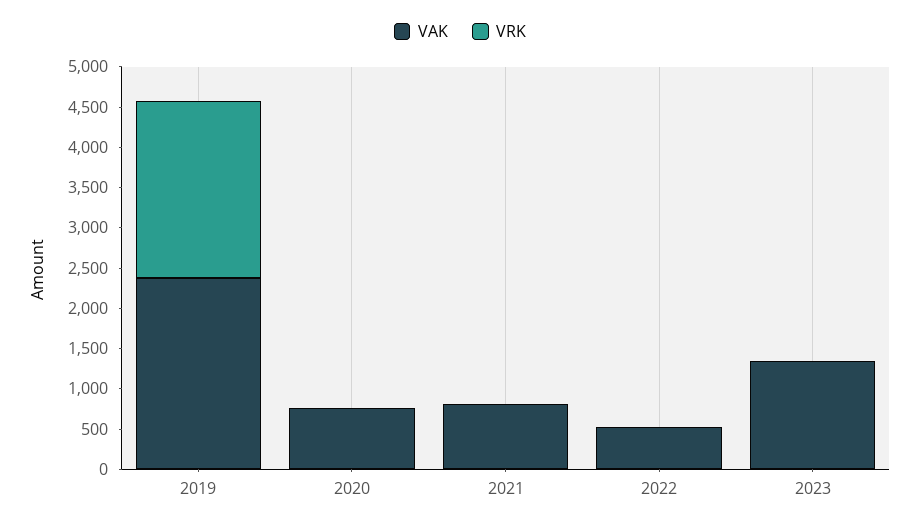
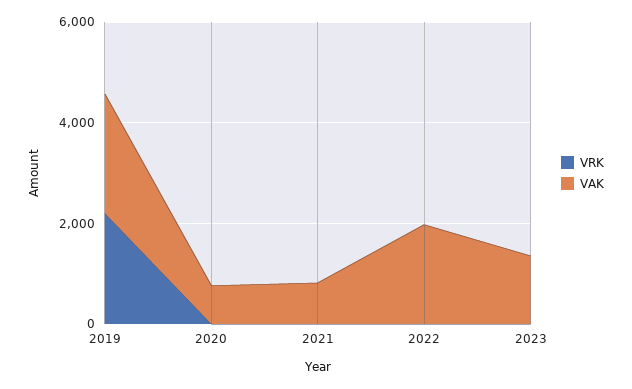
VAK, 2022: 500 -> 2000

